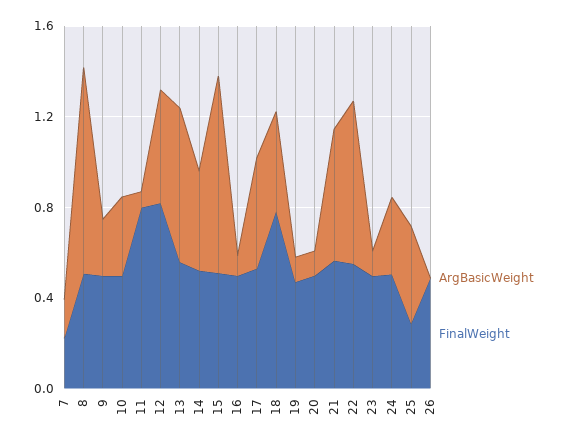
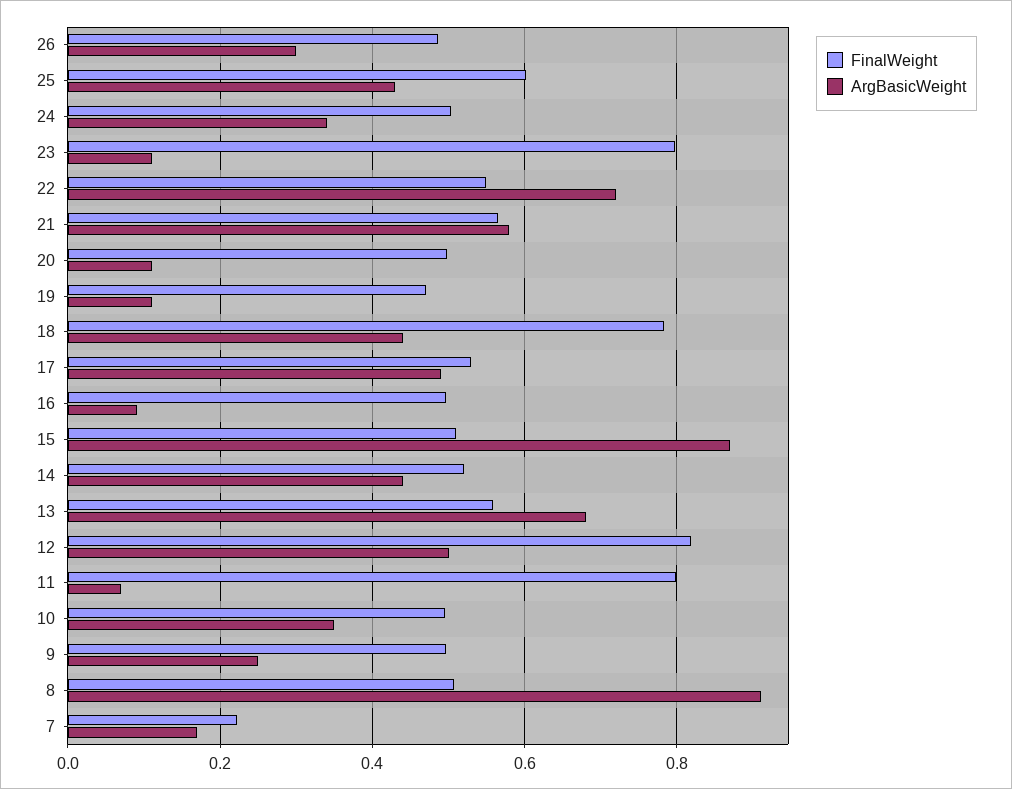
FinalWeight, 23: 0.5 -> 0.8
FinalWeight, 25: 0.3 -> 0.6
ArgBasicWeight, 26: 0 -> 0.3

